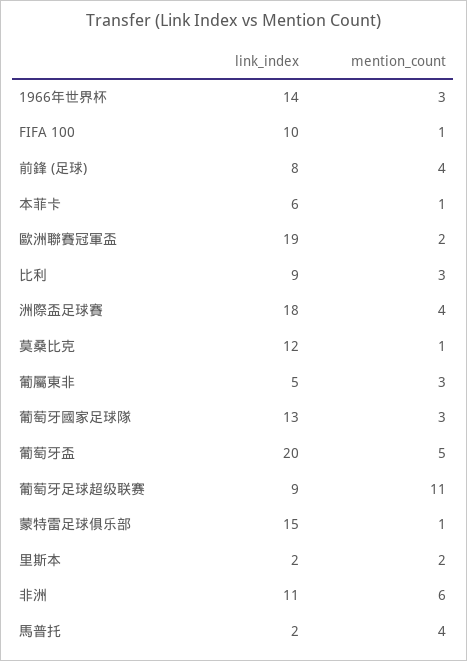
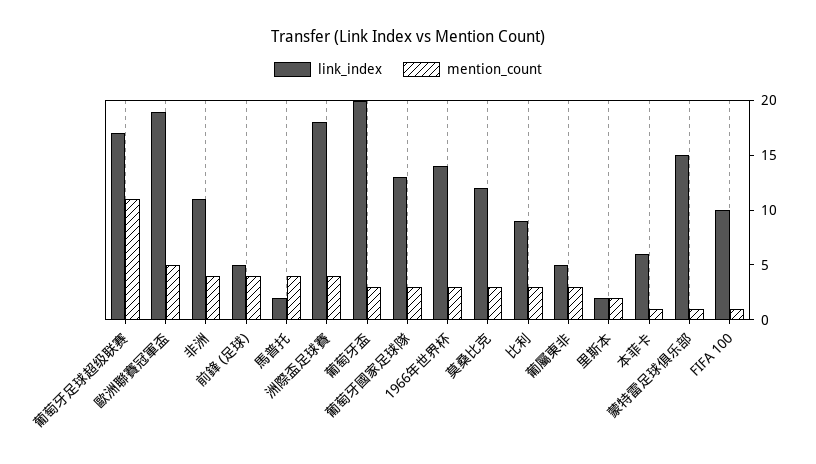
link_index, 前鋒 (足球): 8 -> 5
mention_count, 歐洲聯賽冠軍盃: 2 -> 5
mention_count, 莫桑比克: 1 -> 3
mention_count, 葡萄牙盃: 5 -> 3
link_index, 葡萄牙足球超级联赛: 9 -> 17
mention_count, 非洲: 6 -> 4

